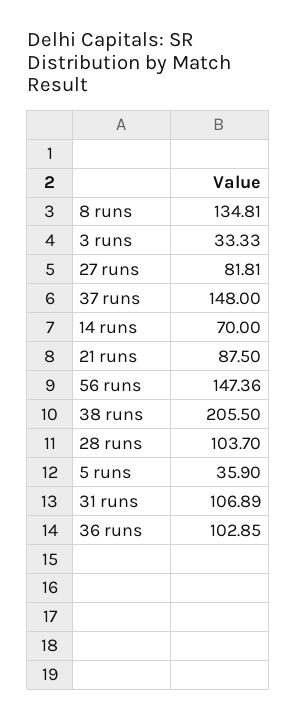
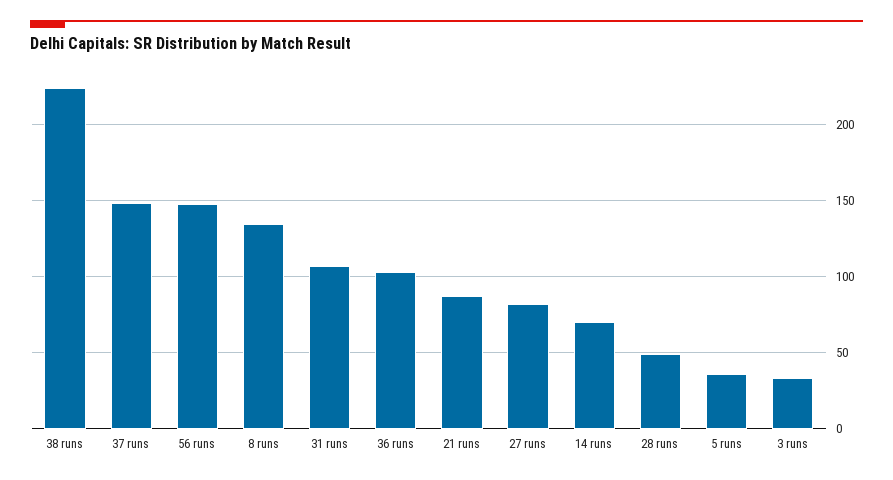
38 runs: 205.5 -> 225
28 runs: 103.7 -> 50

